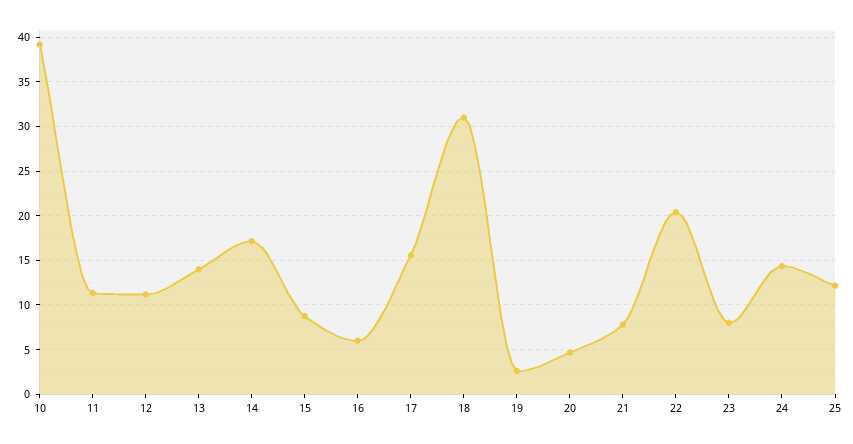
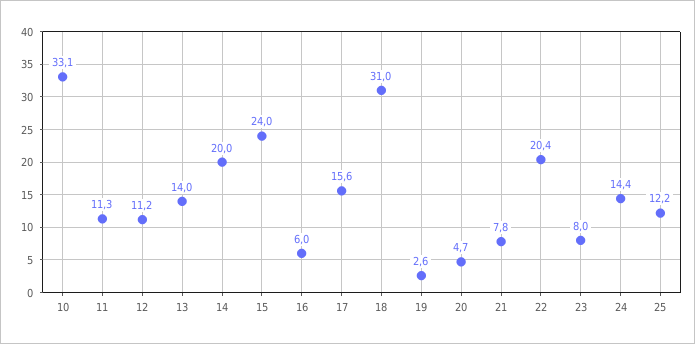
10: 39 -> 33.1
14: 17 -> 20
15: 9 -> 24

